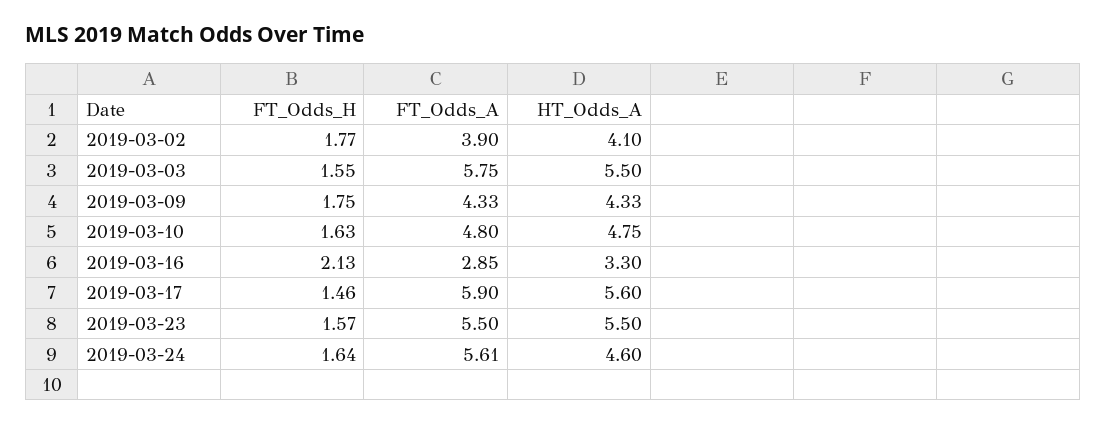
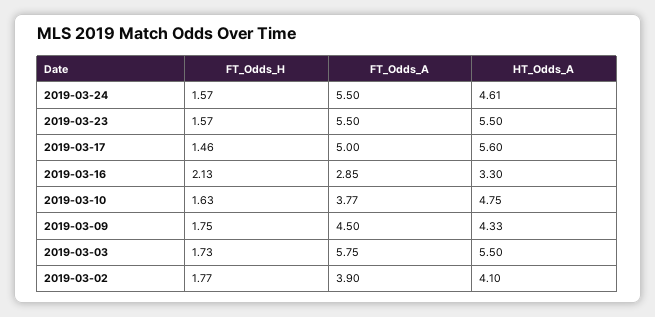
FT_Odds_H, 2019-03-03: 1.55 -> 1.73
FT_Odds_A, 2019-03-09: 4.33 -> 4.5
FT_Odds_A, 2019-03-10: 4.8 -> 3.77
FT_Odds_A, 2019-03-17: 5.9 -> 5
FT_Odds_H, 2019-03-24: 1.64 -> 1.57
FT_Odds_A, 2019-03-24: 5.61 -> 5.5
HT_Odds_A, 2019-03-24: 4.6 -> 4.61

